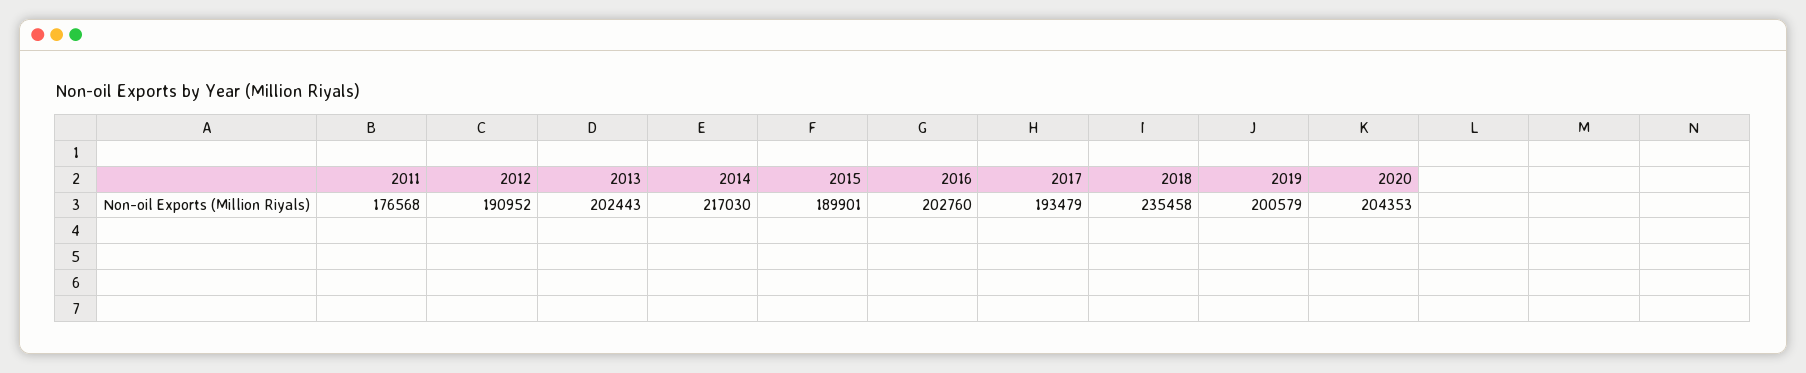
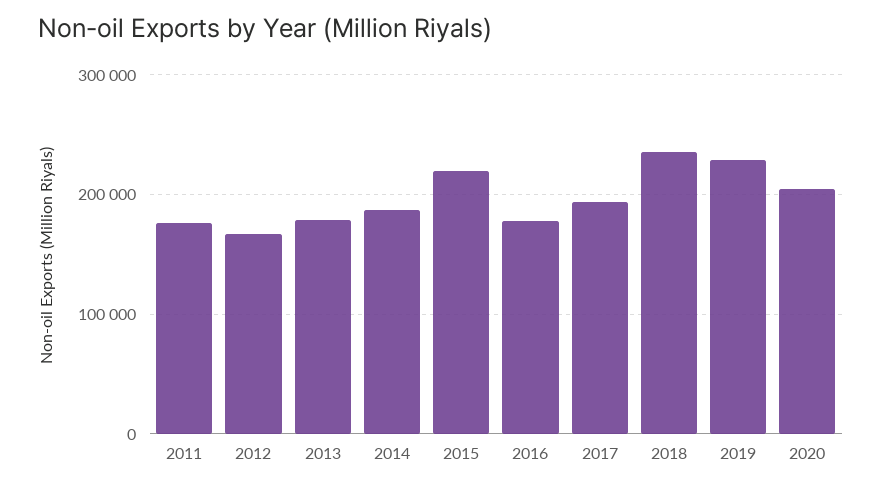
2012: 190952 -> 170000
2013: 202443 -> 180000
2014: 217030 -> 190000
2015: 189901 -> 220000
2016: 202760 -> 180000
2019: 200579 -> 230000

